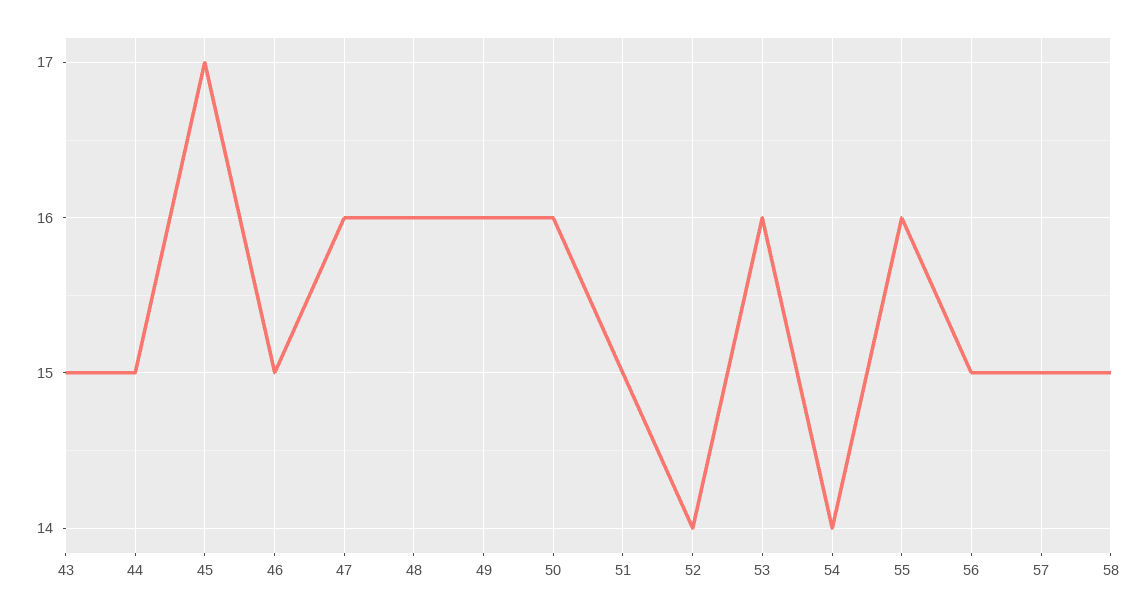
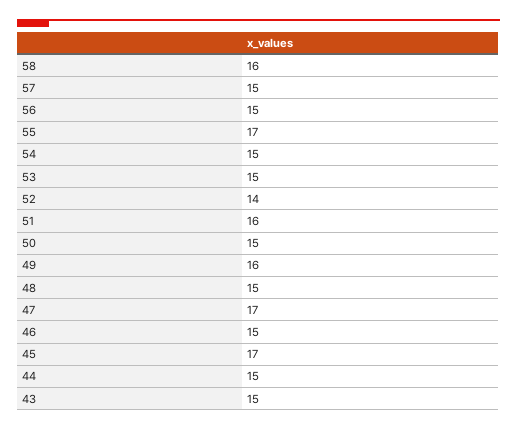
47: 16 -> 17
48: 16 -> 15
50: 16 -> 15
51: 15 -> 16
53: 16 -> 15
54: 14 -> 15
55: 16 -> 17
58: 15 -> 16

